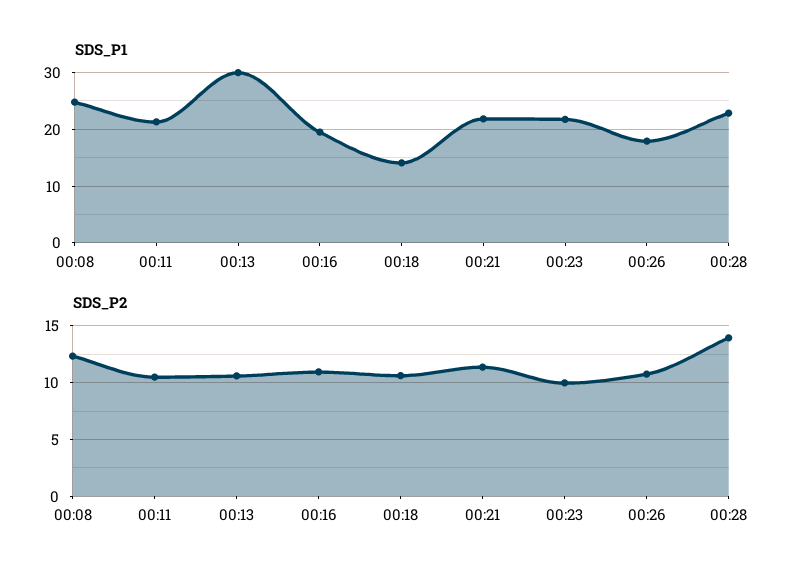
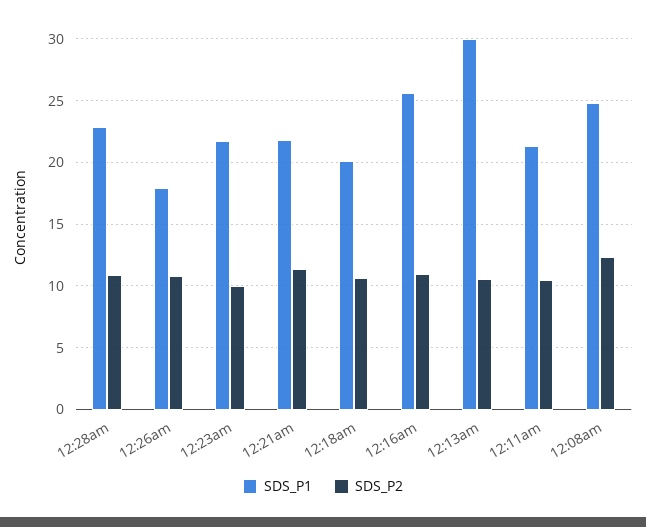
SDS_P1, 00:16: 20 -> 25.5
SDS_P1, 00:18: 14 -> 20
SDS_P2, 00:28: 14 -> 11

